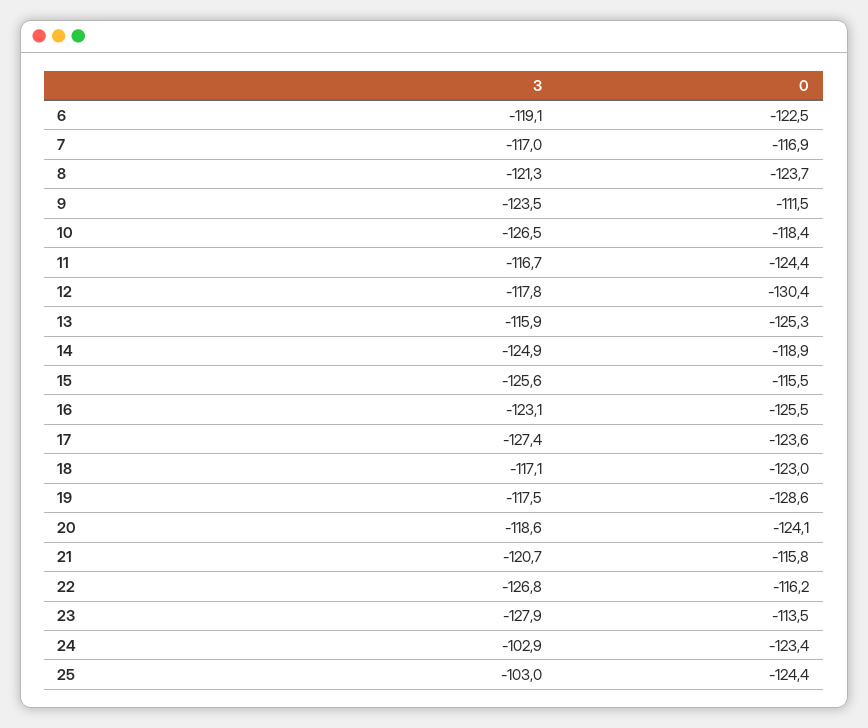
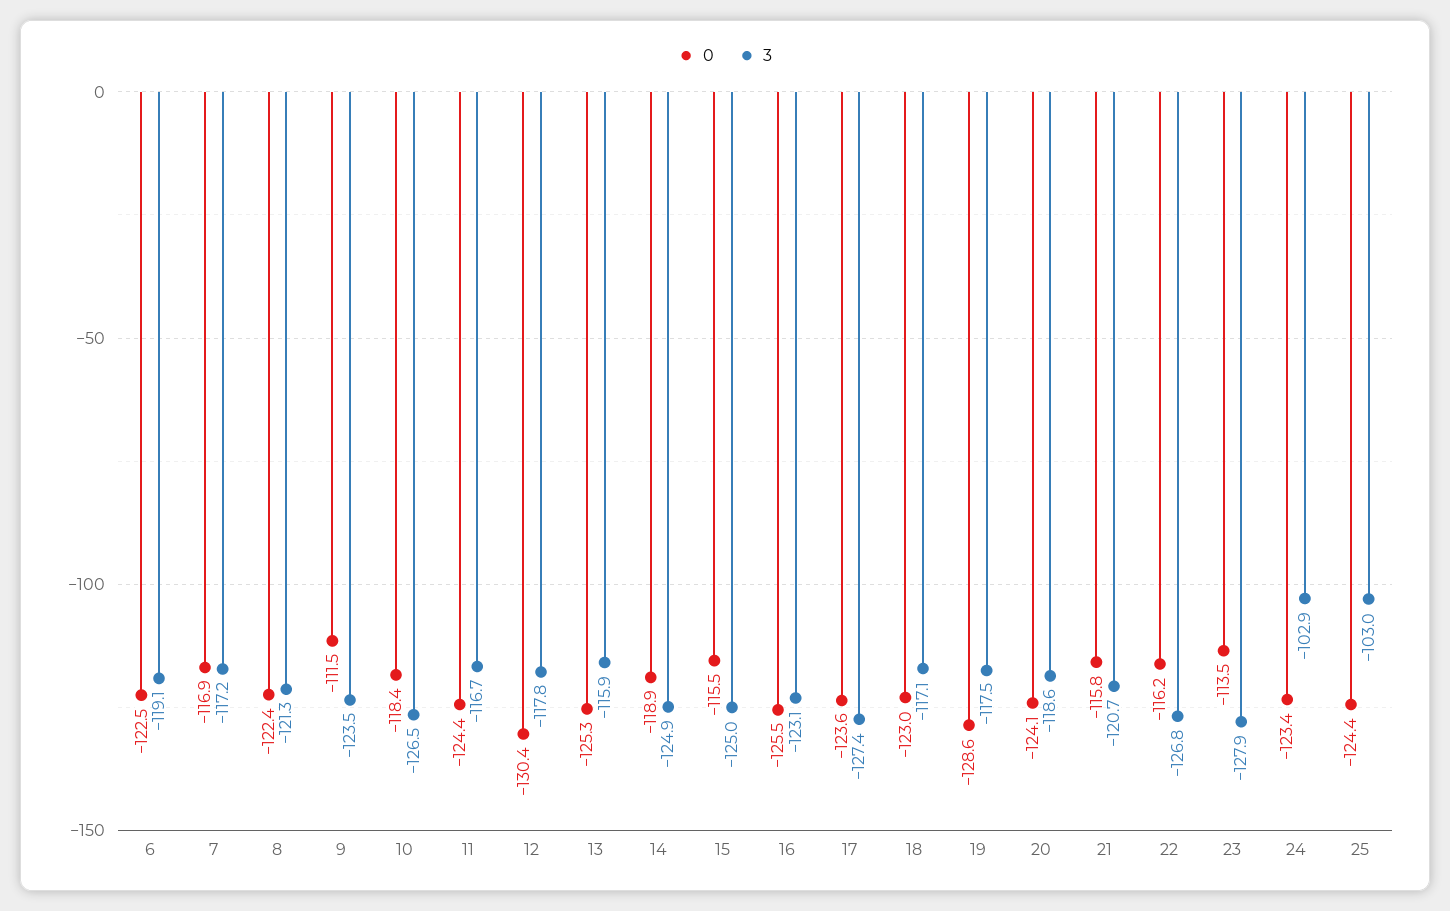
3, 7: -117 -> -117.2
0, 8: -123.7 -> -122.4
3, 15: -125.6 -> -125

